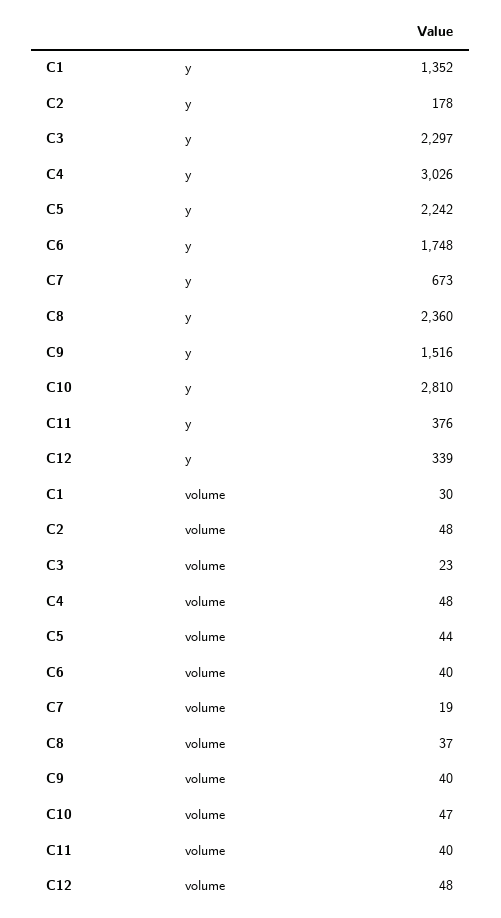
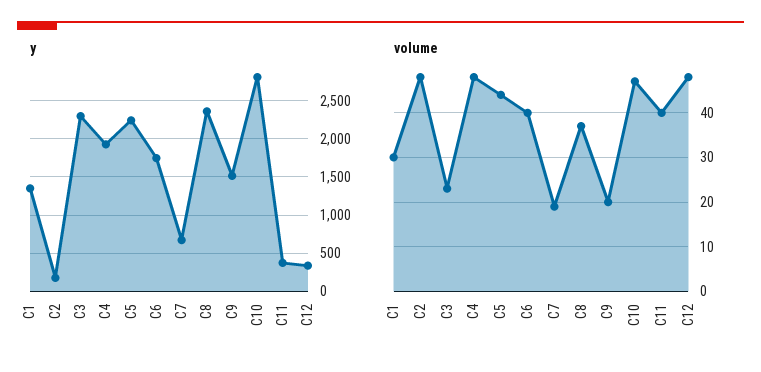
y, C4: 3026 -> 1900
volume, C9: 40 -> 20

